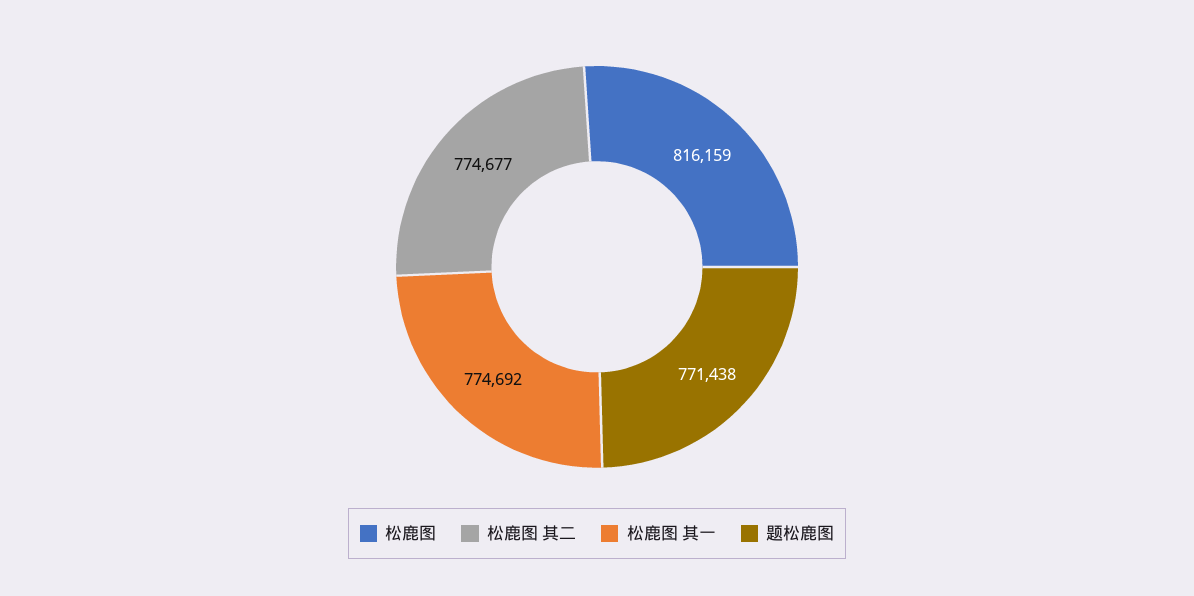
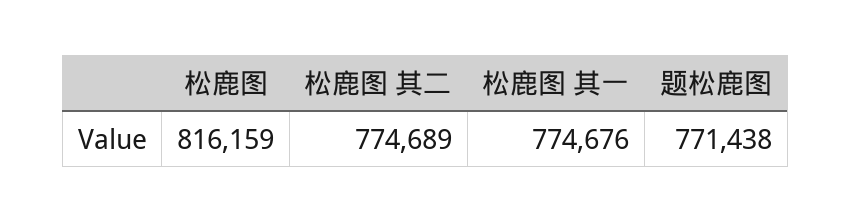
松鹿图 其二: 774677 -> 774689
松鹿图 其一: 774692 -> 774676

